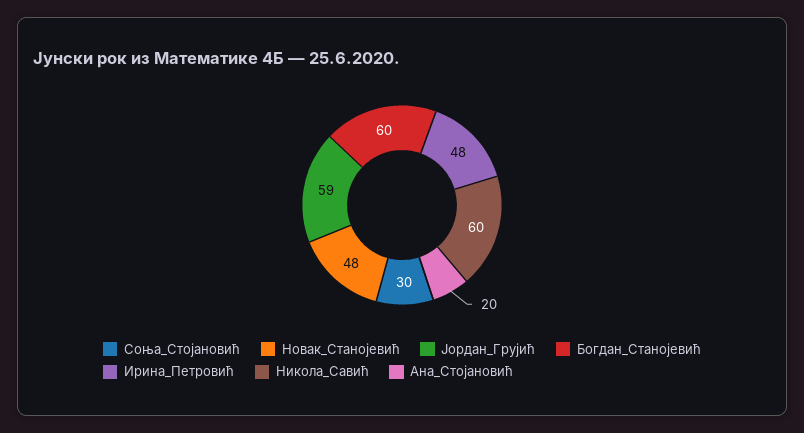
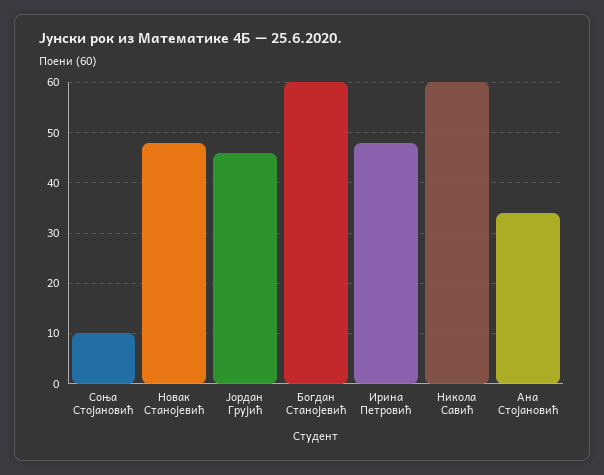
Соња_Стојановић: 30 -> 10
Јордан_Грујић: 59 -> 45
Ана_Стојановић: 20 -> 35

